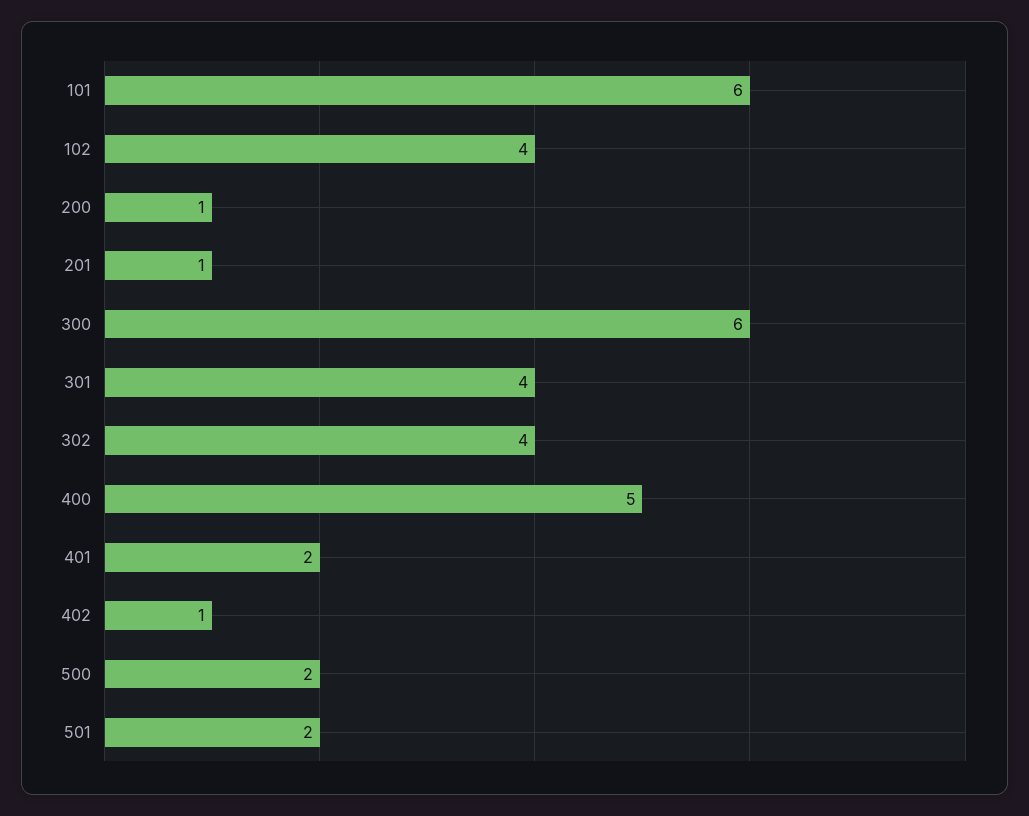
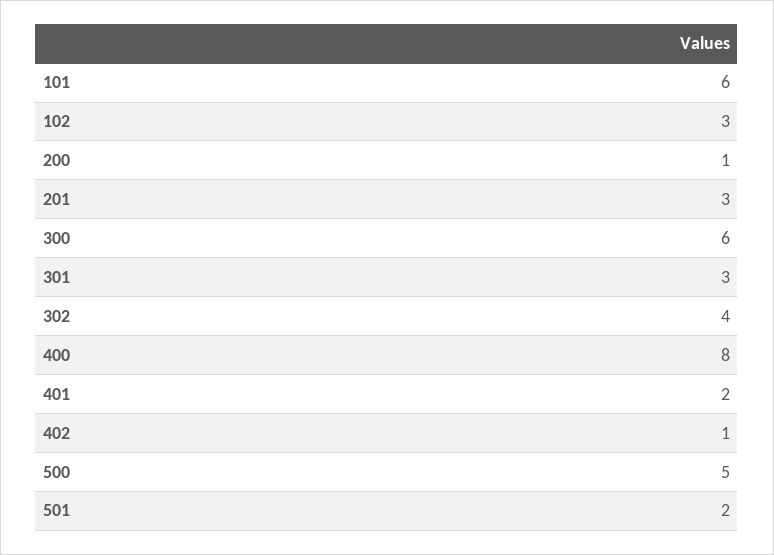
102: 4 -> 3
201: 1 -> 3
301: 4 -> 3
400: 5 -> 8
500: 2 -> 5

